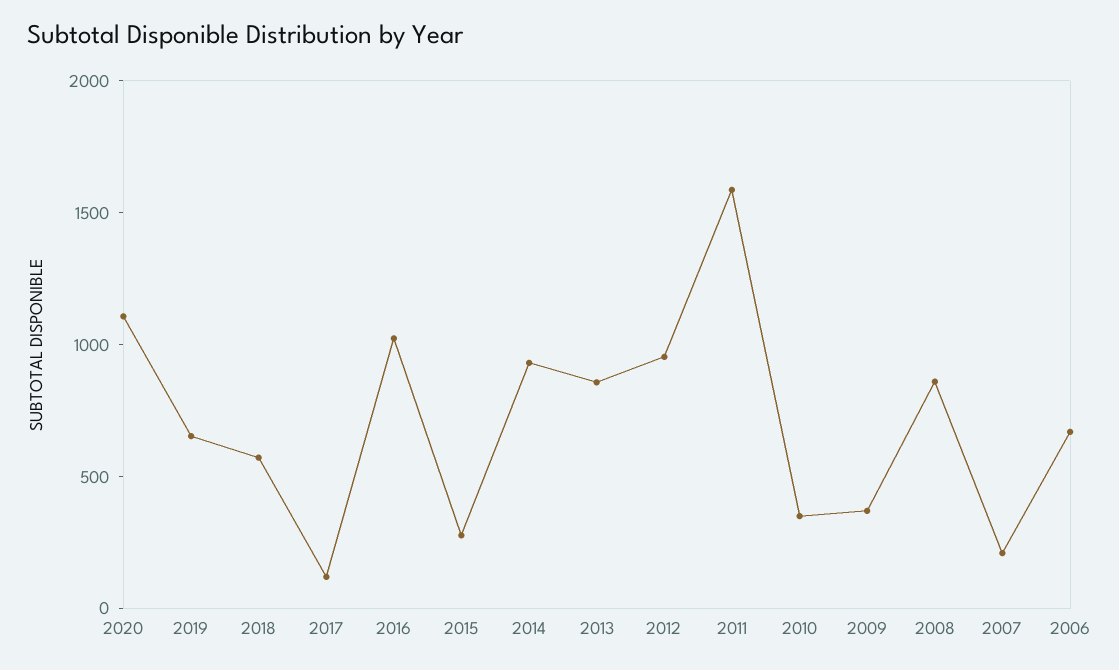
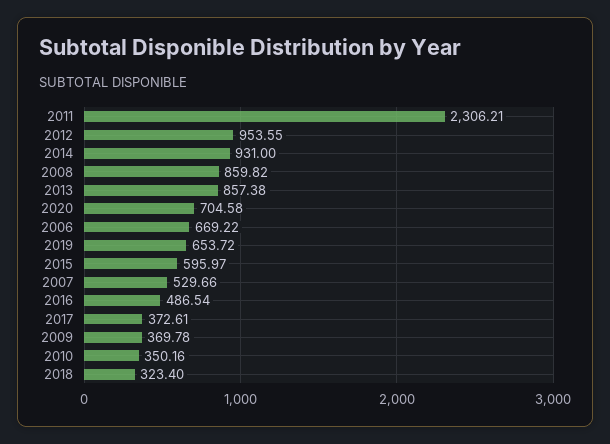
2020: 1100 -> 704.58
2018: 600 -> 323.4
2017: 100 -> 372.61
2016: 1000 -> 486.54
2015: 300 -> 595.97
2011: 1600 -> 2306.21
2007: 200 -> 529.66

